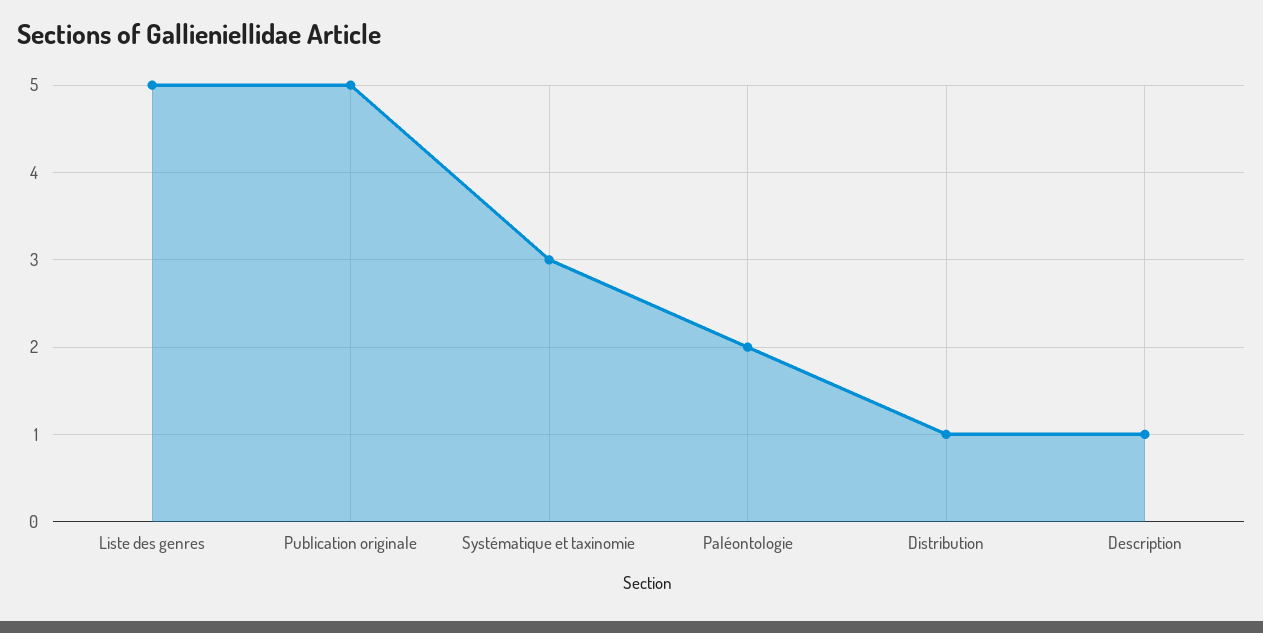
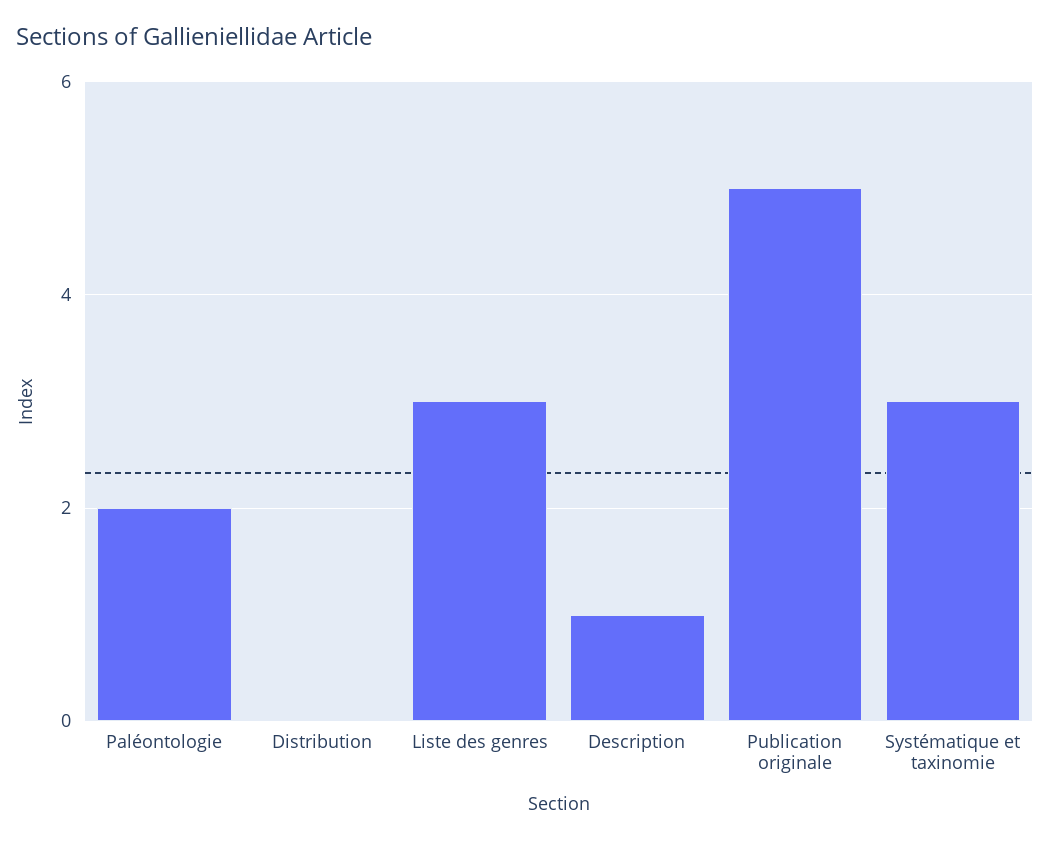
Liste des genres: 5 -> 3
Distribution: 1 -> 0

